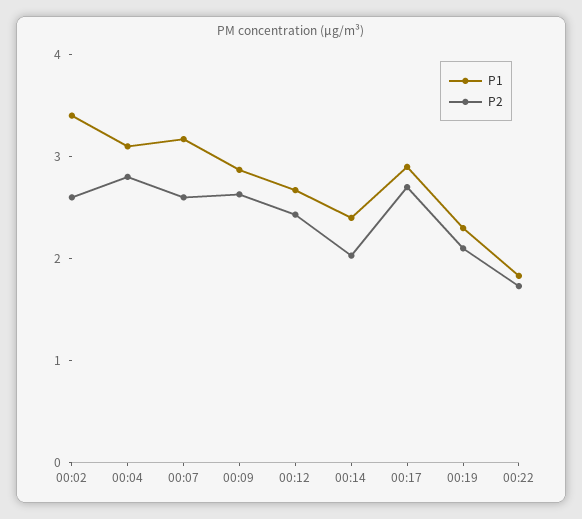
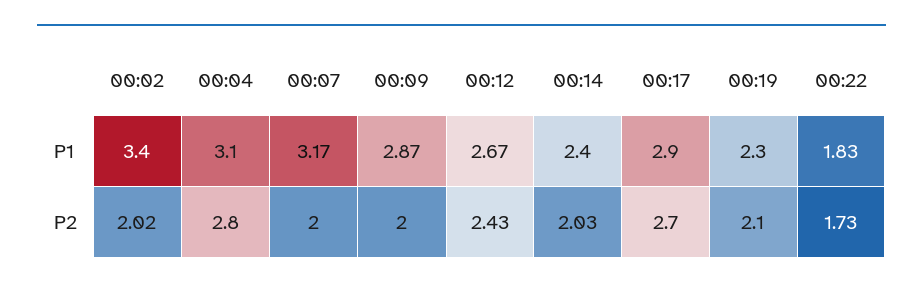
P2, 00:02: 2.6 -> 2.02
P2, 00:07: 2.6 -> 2
P2, 00:09: 2.6 -> 2

